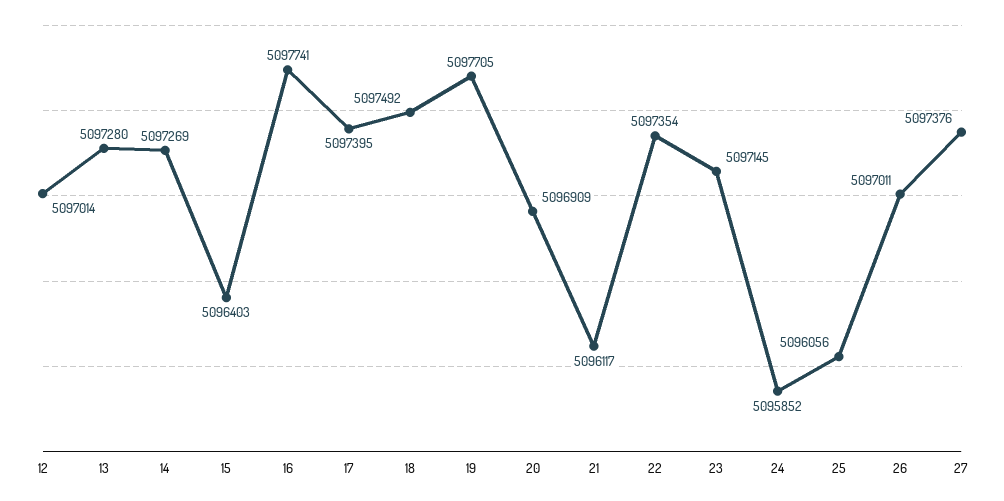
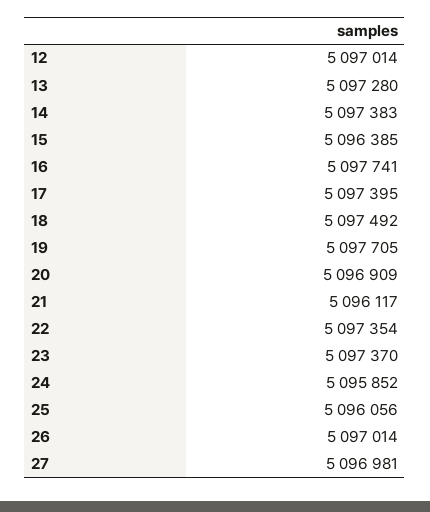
14: 5097269 -> 5097383
15: 5096403 -> 5096385
23: 5097145 -> 5097370
26: 5097011 -> 5097014
27: 5097376 -> 5096981

